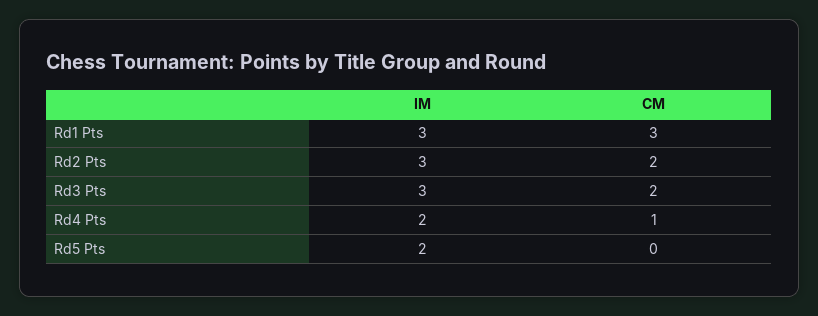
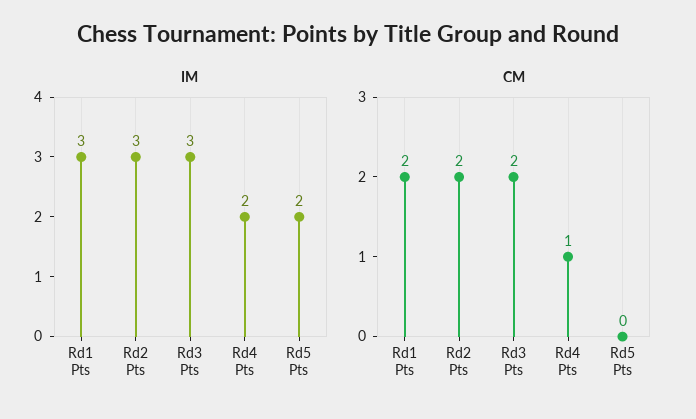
CM, Rd1 Pts: 3 -> 2

